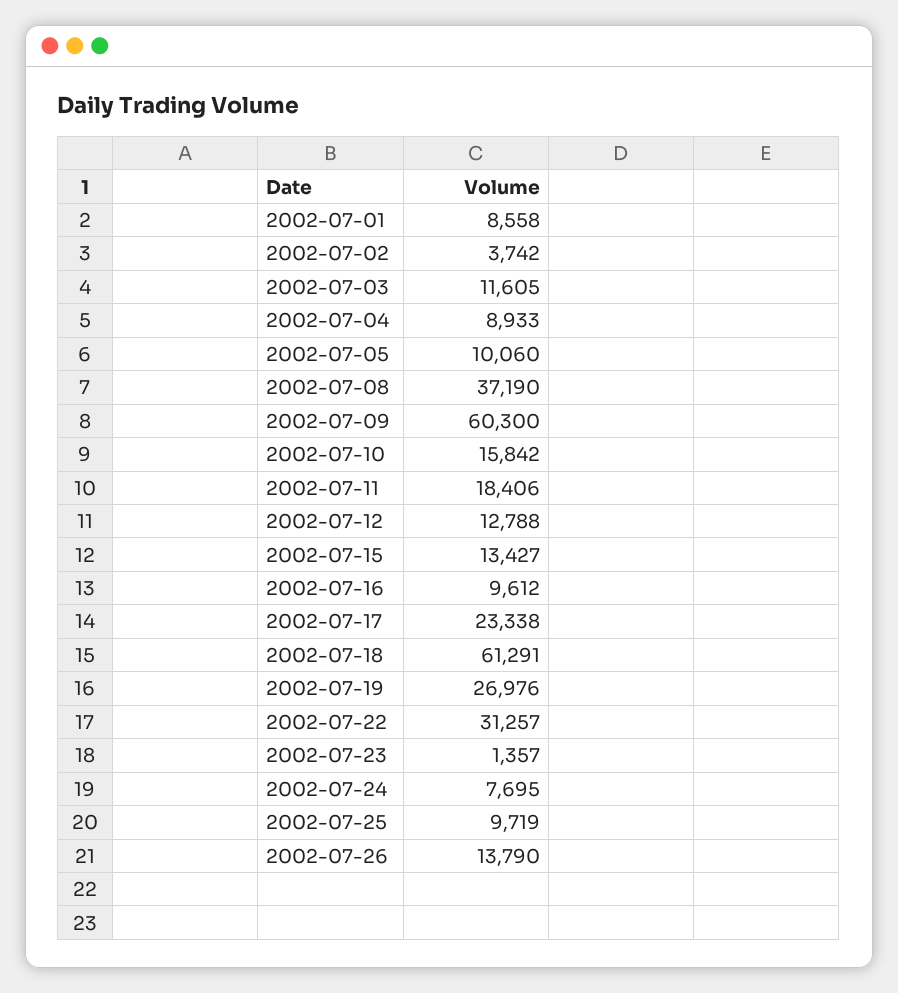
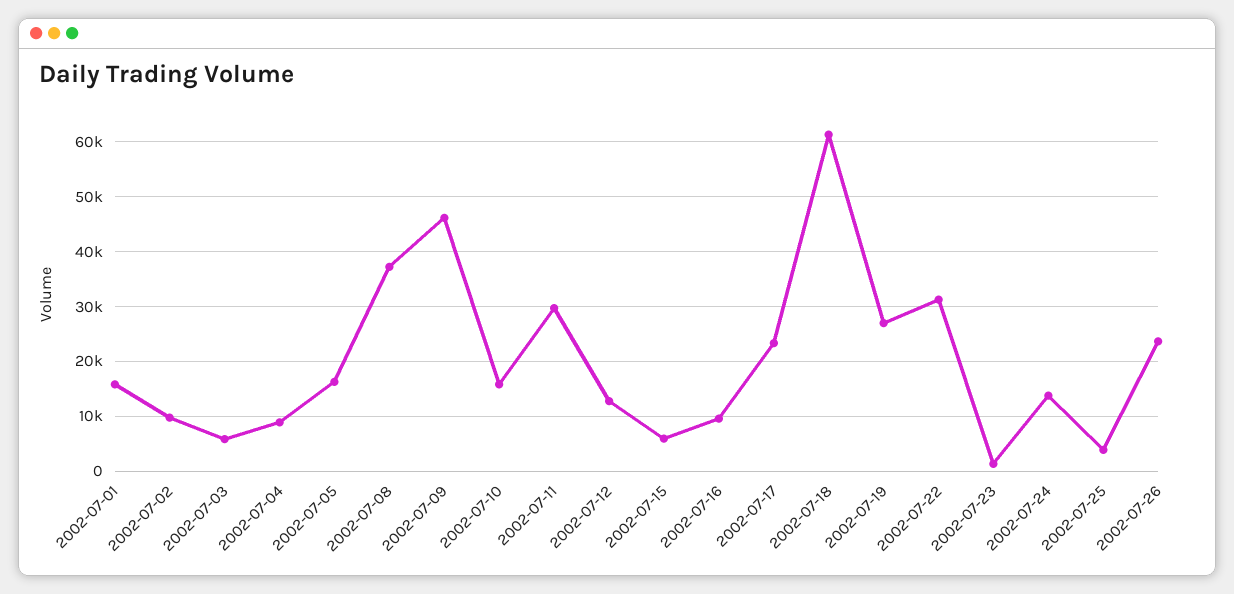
2002-07-01: 8558 -> 16000
2002-07-02: 3742 -> 10000
2002-07-03: 11605 -> 6000
2002-07-05: 10060 -> 16000
2002-07-09: 60300 -> 46000
2002-07-11: 18406 -> 30000
2002-07-15: 13427 -> 6000
2002-07-24: 7695 -> 14000
2002-07-25: 9719 -> 4000
2002-07-26: 13790 -> 24000

